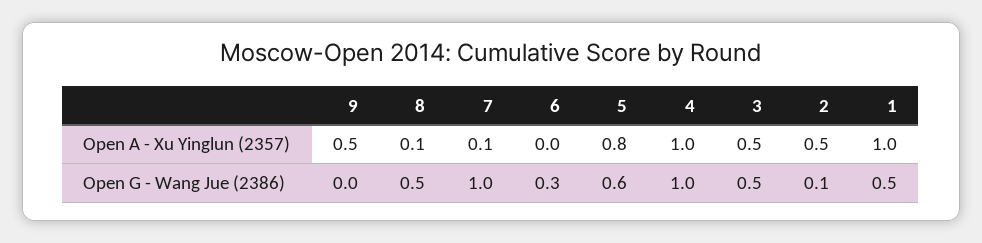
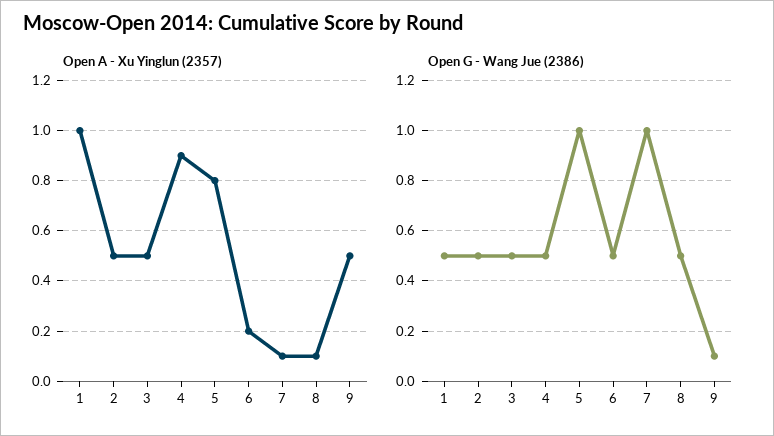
Open A - Xu Yinglun (2357), 6: 0 -> 0.2
Open A - Xu Yinglun (2357), 4: 1 -> 0.9
Open G - Wang Jue (2386), 9: 0 -> 0.1
Open G - Wang Jue (2386), 6: 0.3 -> 0.5
Open G - Wang Jue (2386), 5: 0.6 -> 1
Open G - Wang Jue (2386), 4: 1 -> 0.5
Open G - Wang Jue (2386), 2: 0.1 -> 0.5

